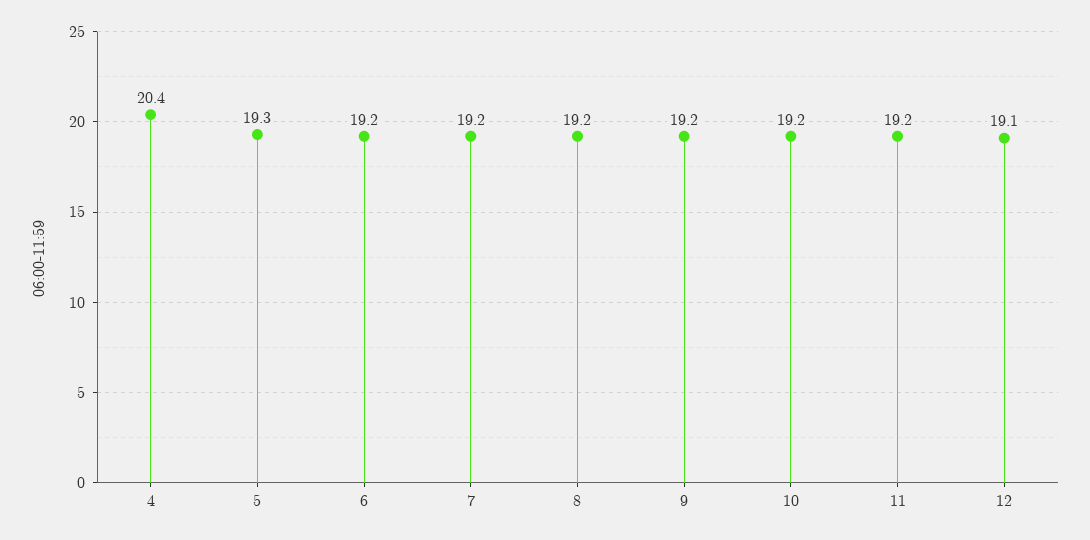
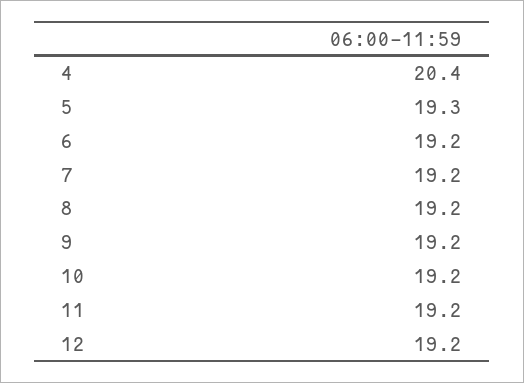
12: 19.1 -> 19.2

